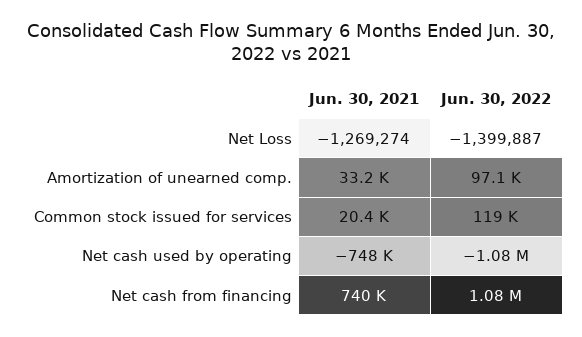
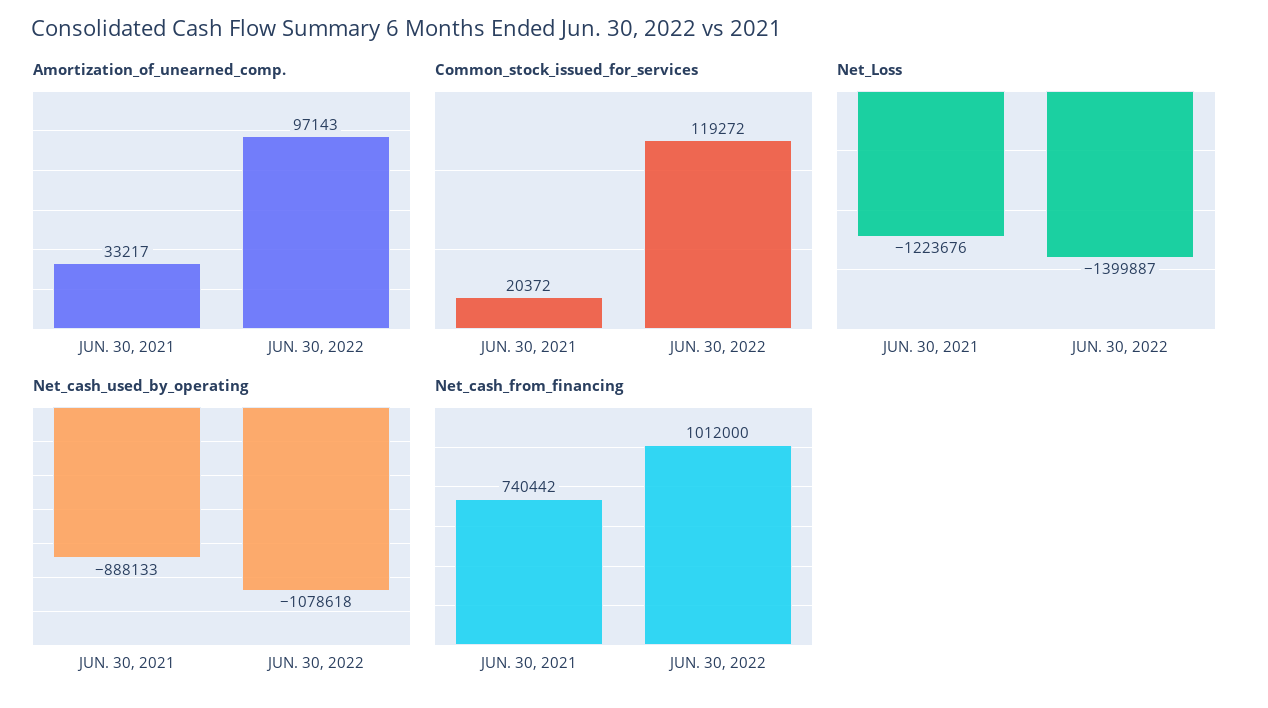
Net Loss, Jun. 30, 2021: -1269274 -> -1223676
Net cash used by operating, Jun. 30, 2021: -748000 -> -888133
Net cash from financing, Jun. 30, 2022: 1080000 -> 1012000

